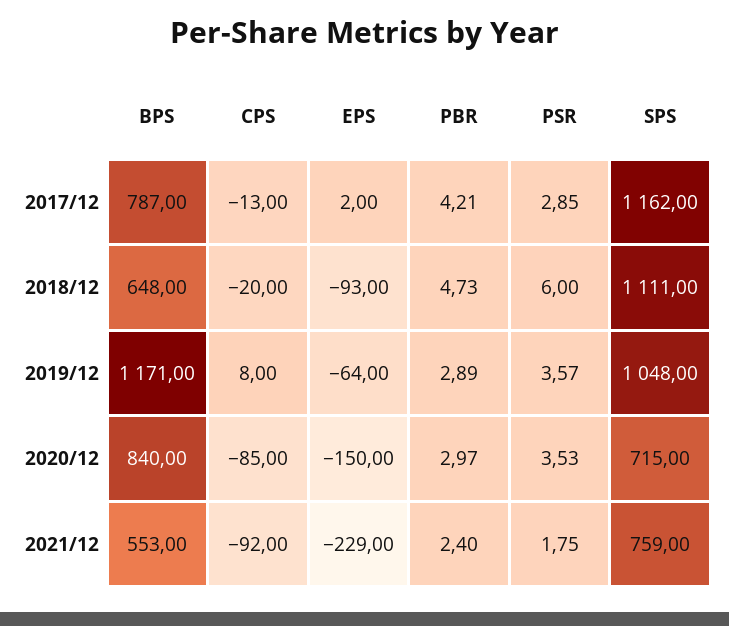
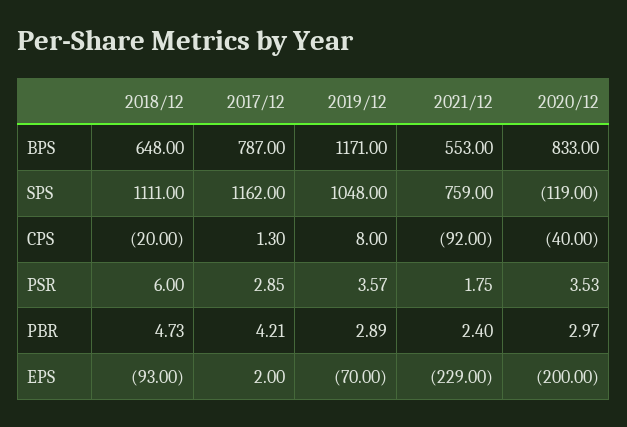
CPS, 2017/12: -13 -> 1.3
EPS, 2019/12: -64 -> -70
BPS, 2020/12: 840 -> 833
CPS, 2020/12: -85 -> -40
EPS, 2020/12: -150 -> -200
SPS, 2020/12: 715 -> -119

